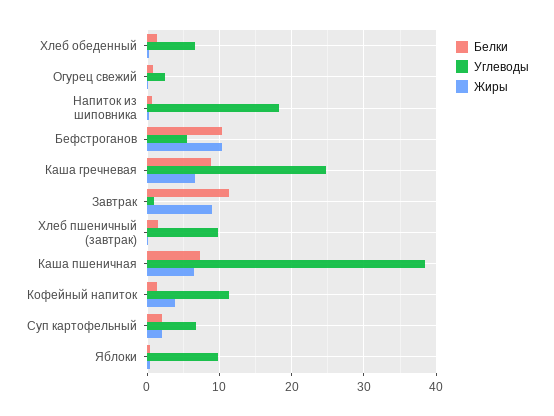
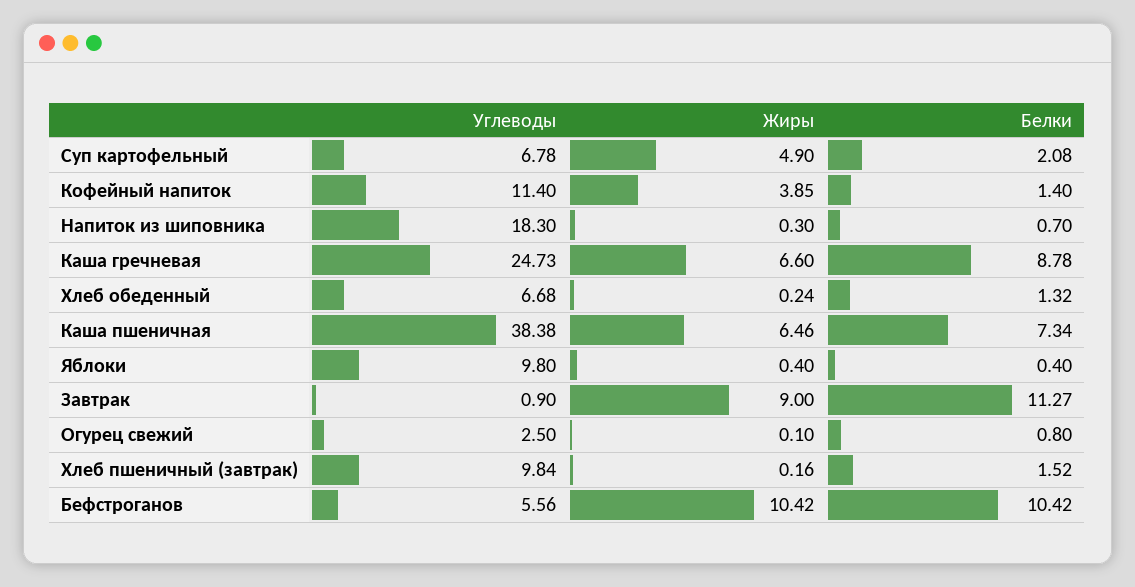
Жиры, Суп картофельный: 2 -> 4.9

